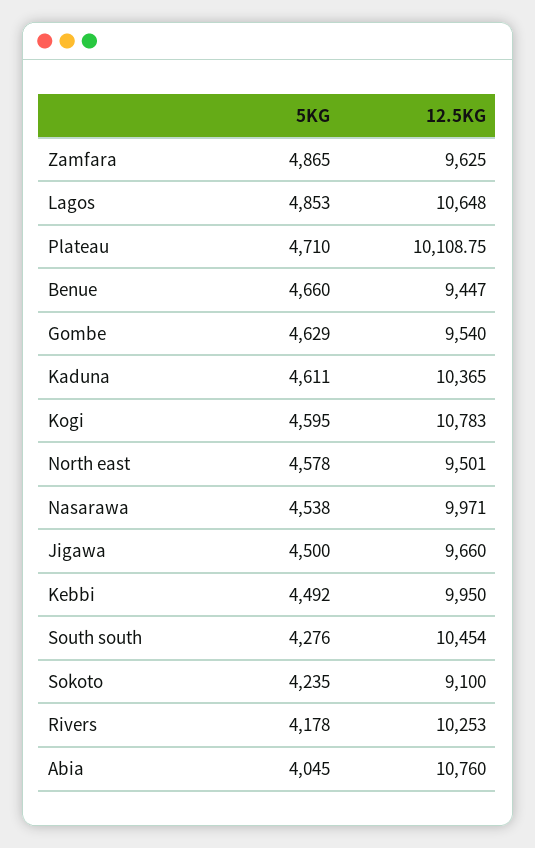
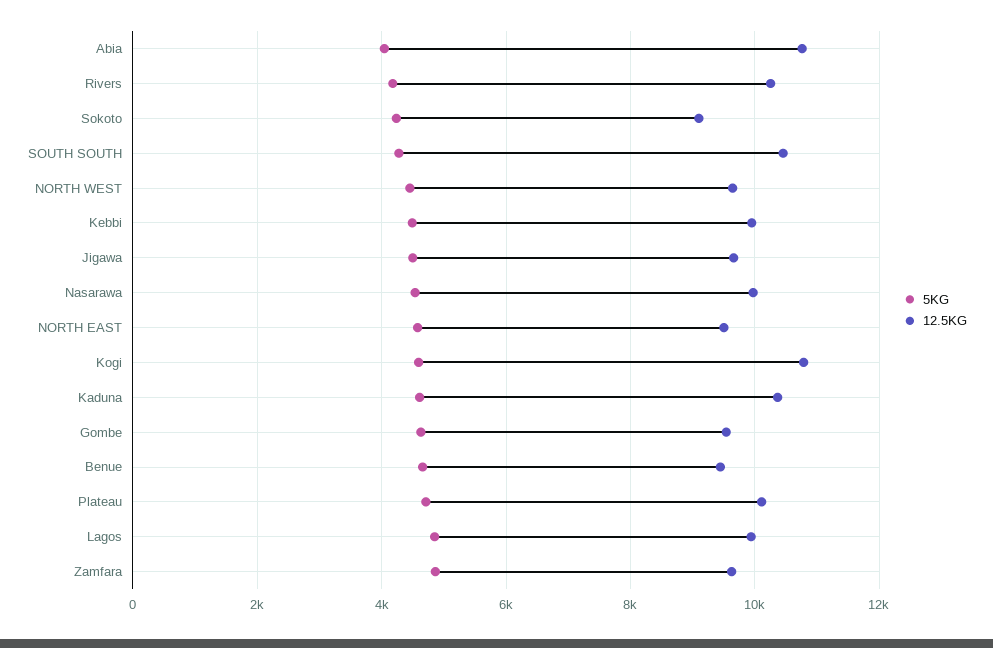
12.5KG, Lagos: 10648 -> 10000
5KG, NORTH WEST: none -> 4400
12.5KG, NORTH WEST: none -> 9600

